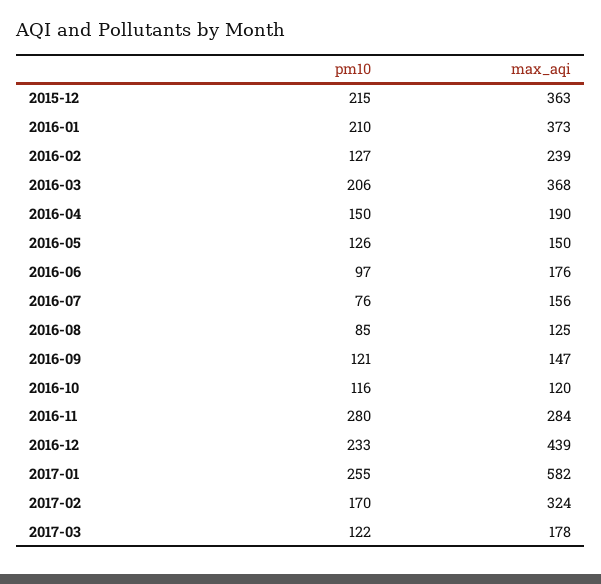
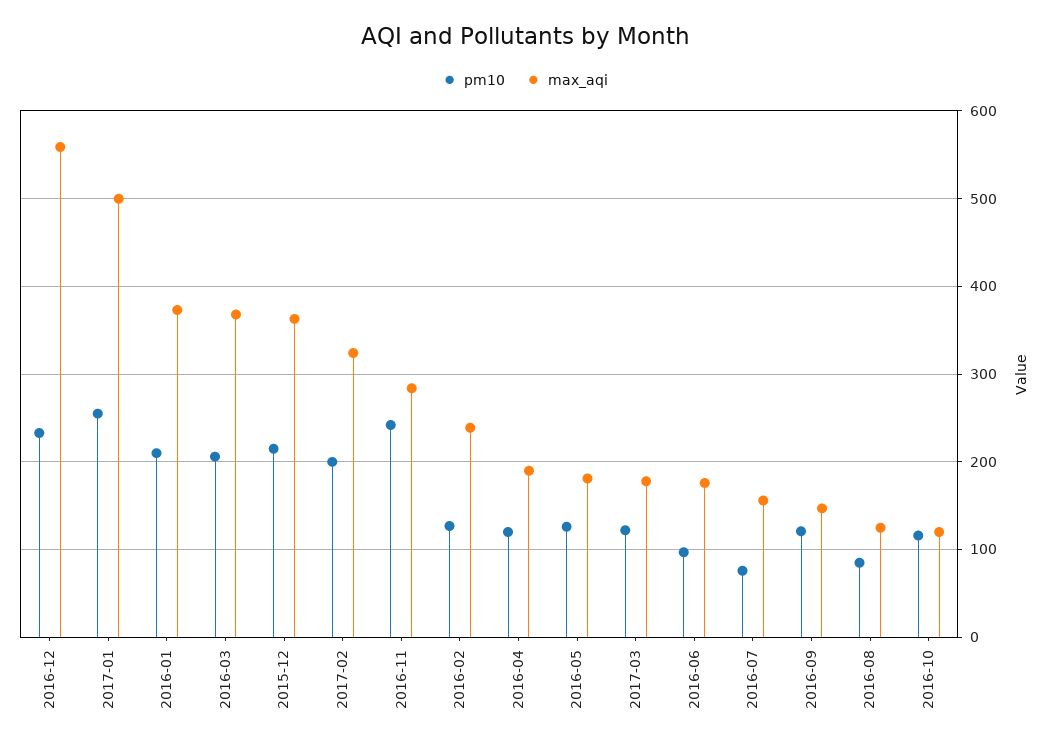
pm10, 2016-04: 150 -> 120
max_aqi, 2016-05: 150 -> 180
pm10, 2016-11: 280 -> 240
max_aqi, 2016-12: 439 -> 560
max_aqi, 2017-01: 582 -> 500
pm10, 2017-02: 170 -> 200

